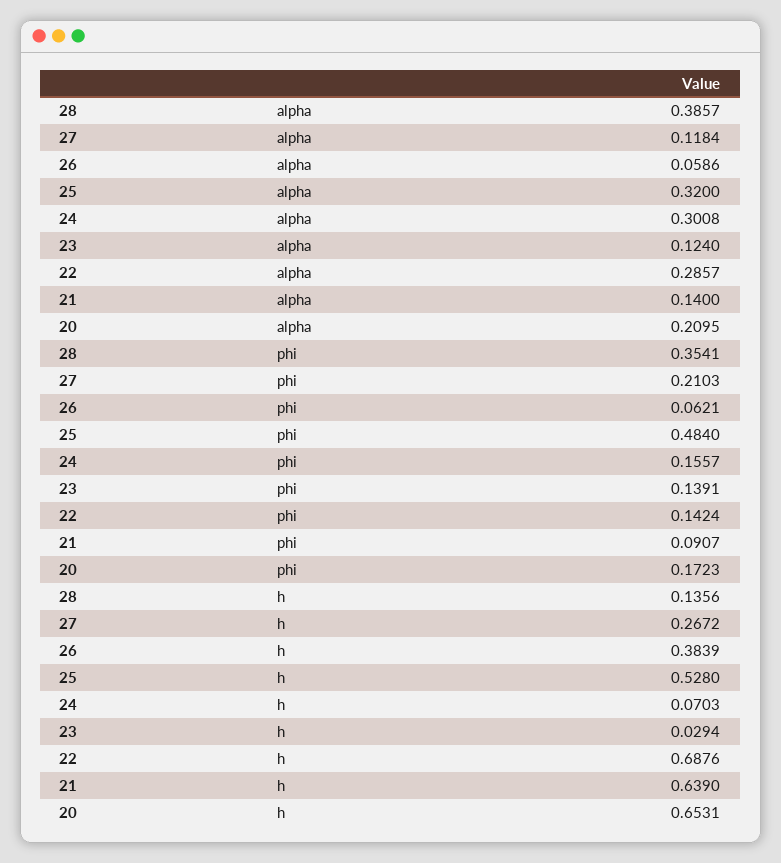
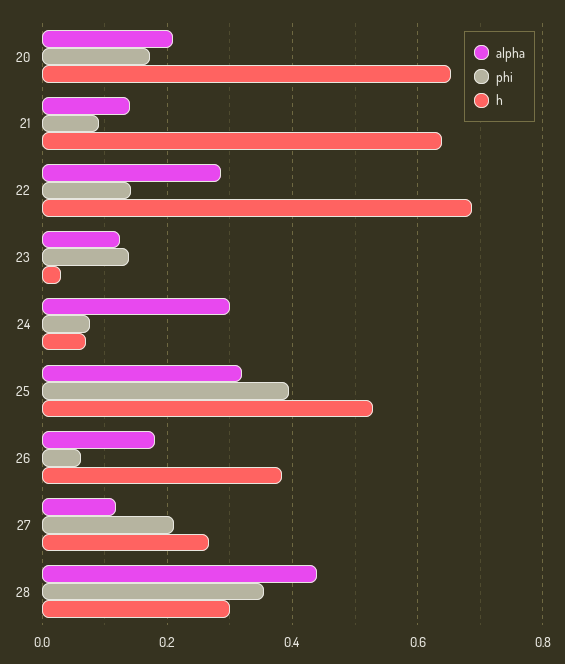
alpha, 28: 0.3857 -> 0.44
alpha, 26: 0.0586 -> 0.18
phi, 25: 0.484 -> 0.4
phi, 24: 0.1557 -> 0.08
h, 28: 0.1356 -> 0.3

